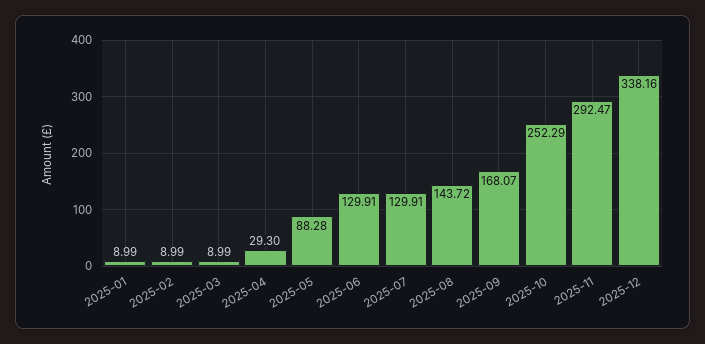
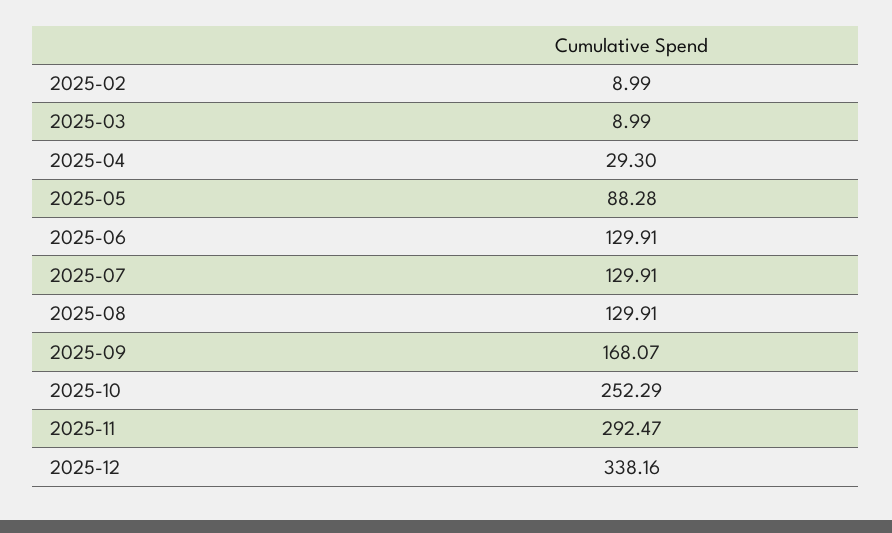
2025-01: 8.99 -> none
2025-08: 143.72 -> 129.91

